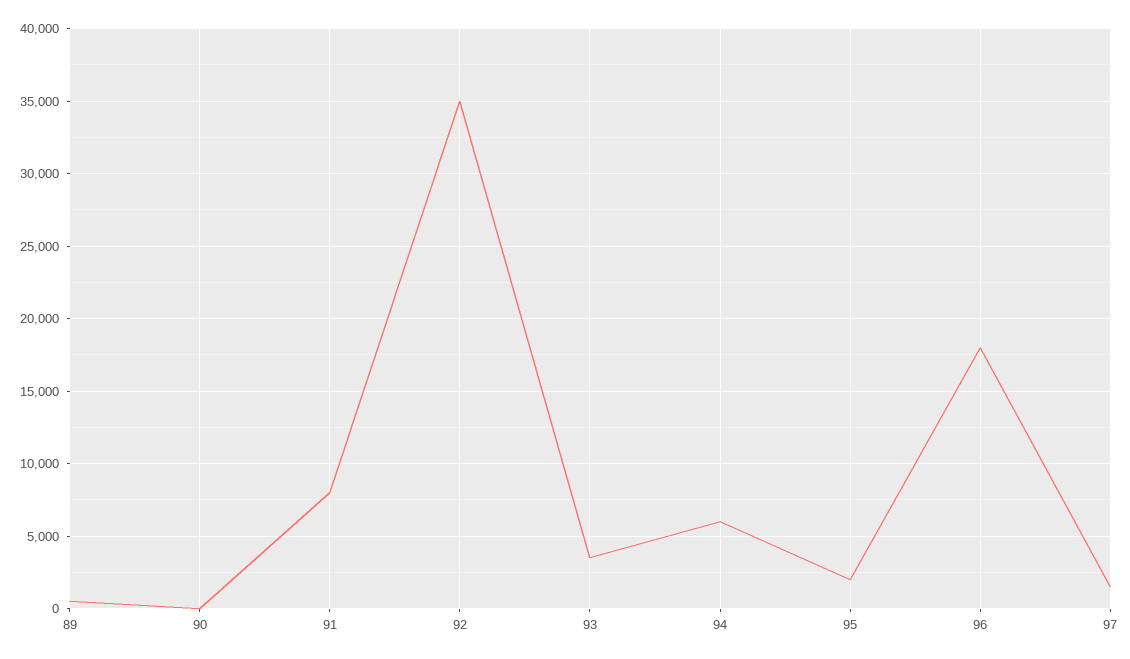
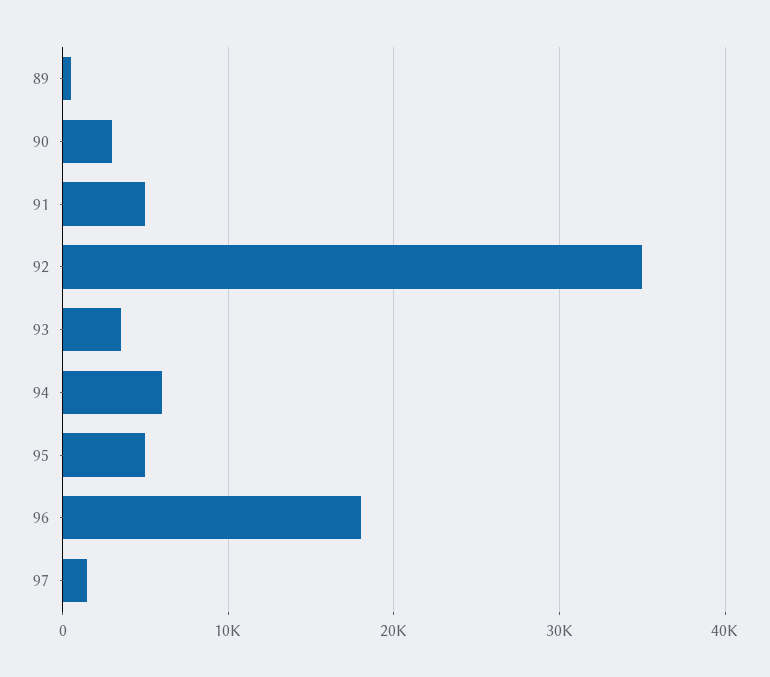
90: 0 -> 3000
91: 8000 -> 5000
95: 2000 -> 5000

